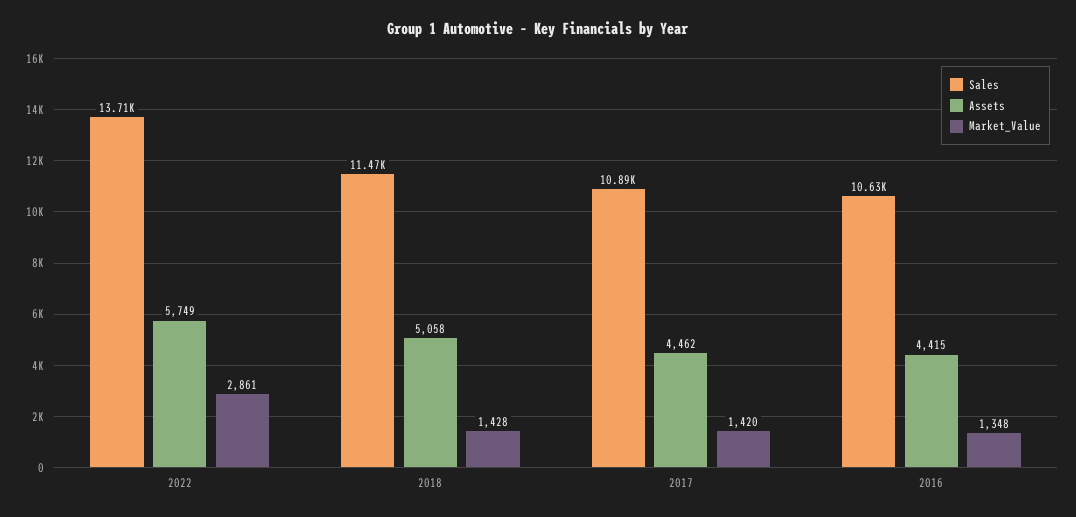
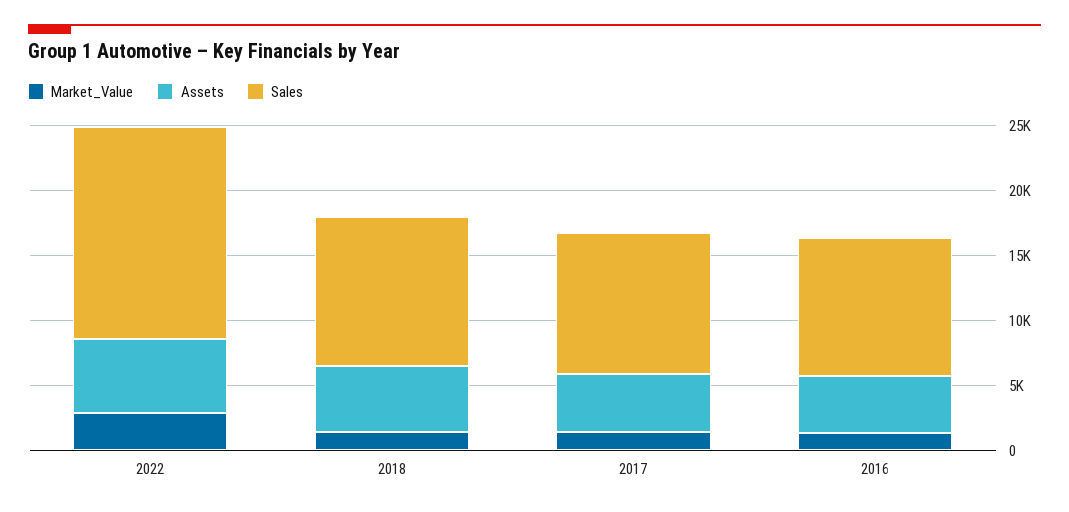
Sales, 2022: 13710 -> 16000

